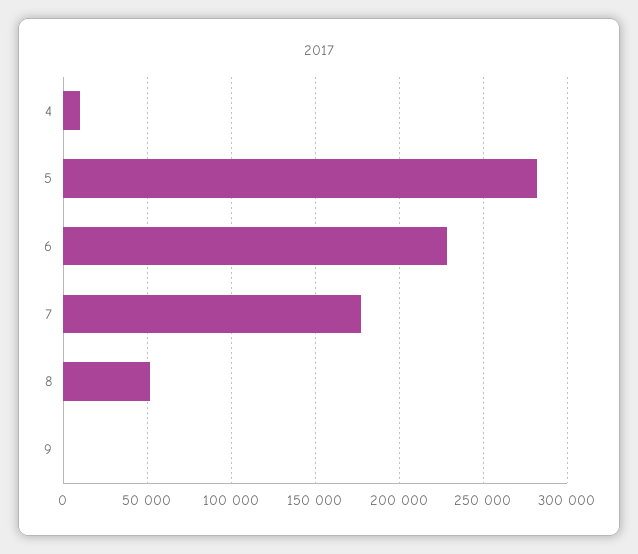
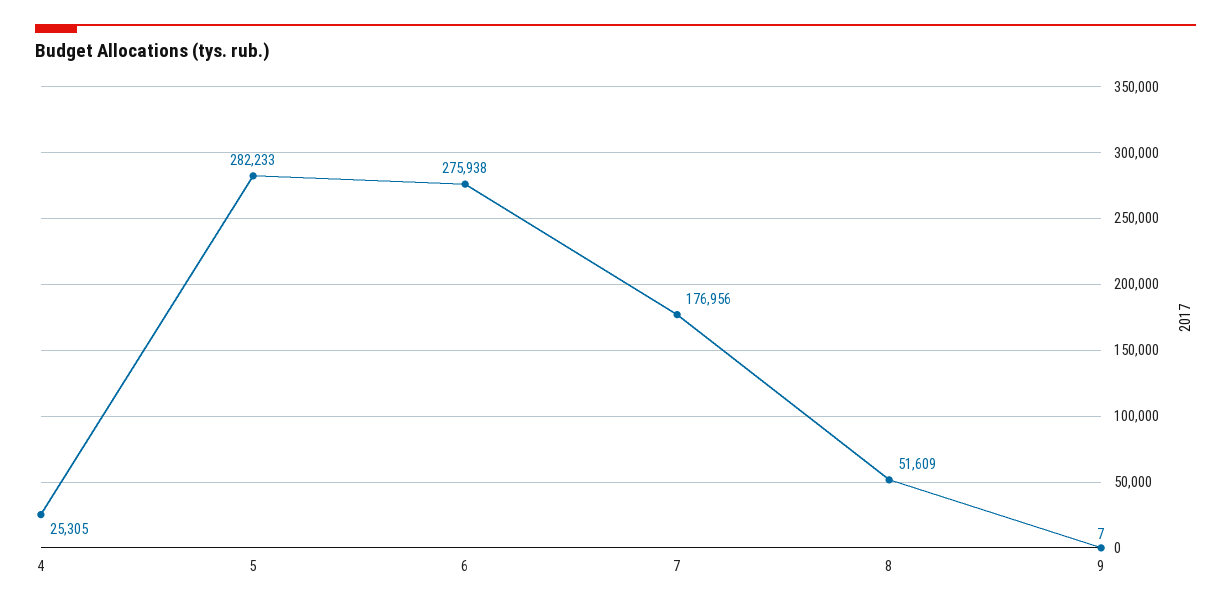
4: 10000 -> 25305
6: 230000 -> 275938

